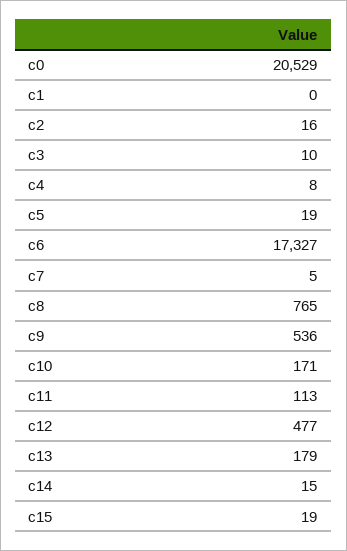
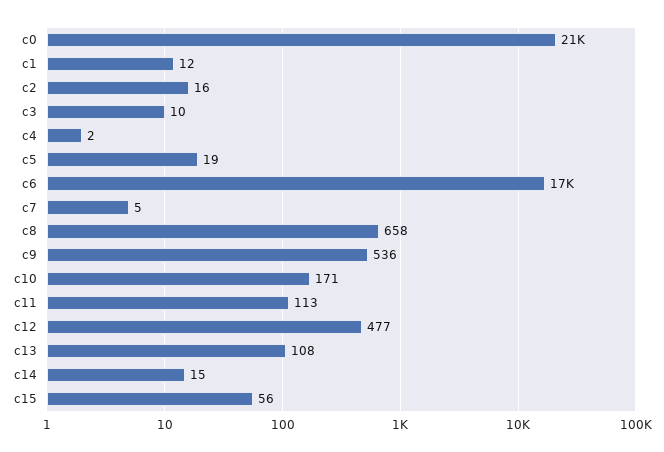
c1: 0 -> 12
c4: 8 -> 2
c8: 765 -> 658
c13: 179 -> 108
c15: 19 -> 56

